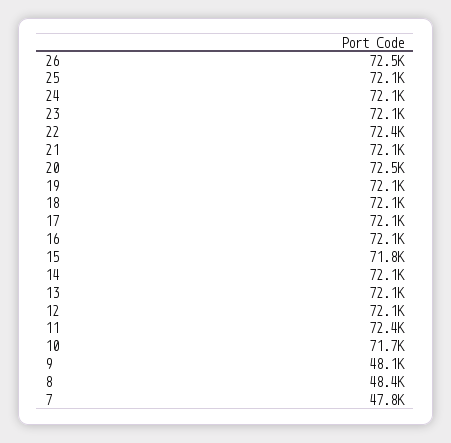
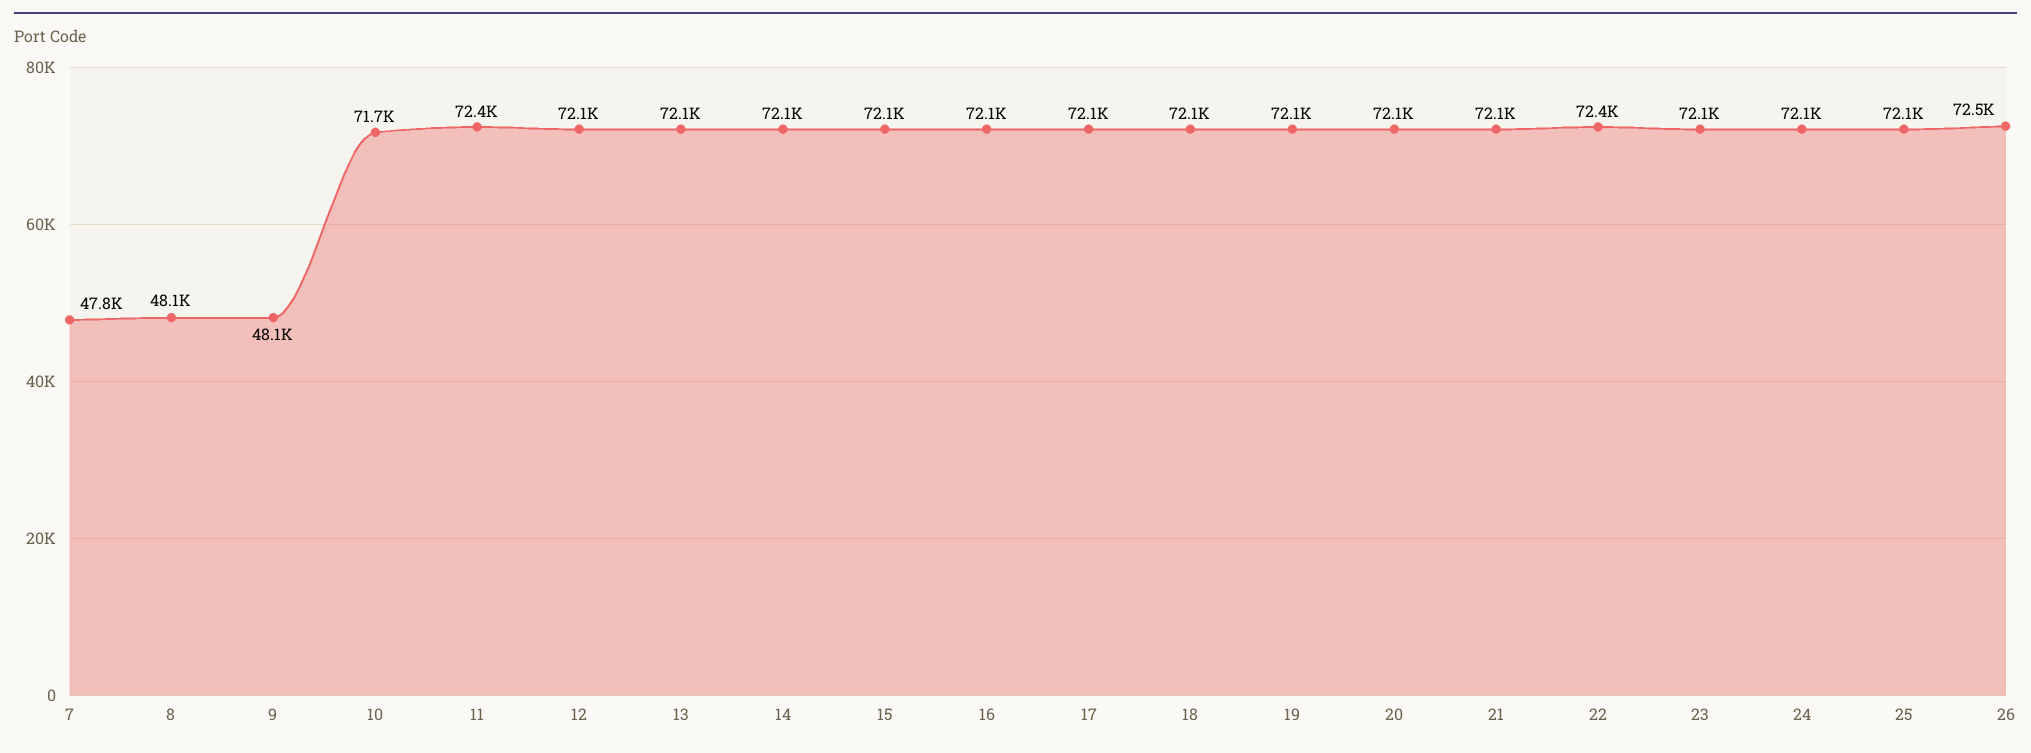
20: 72500 -> 72100
15: 71800 -> 72100
8: 48400 -> 48100

